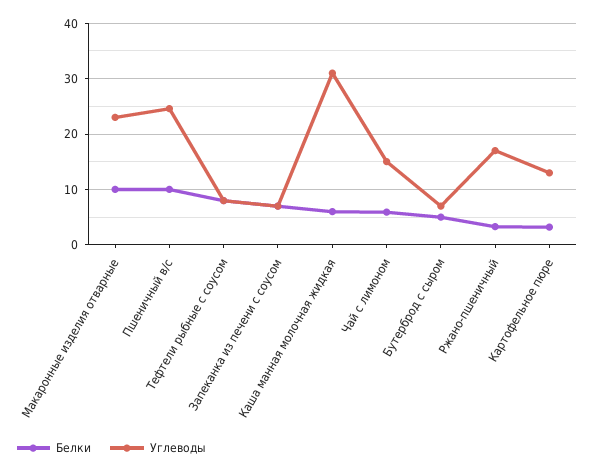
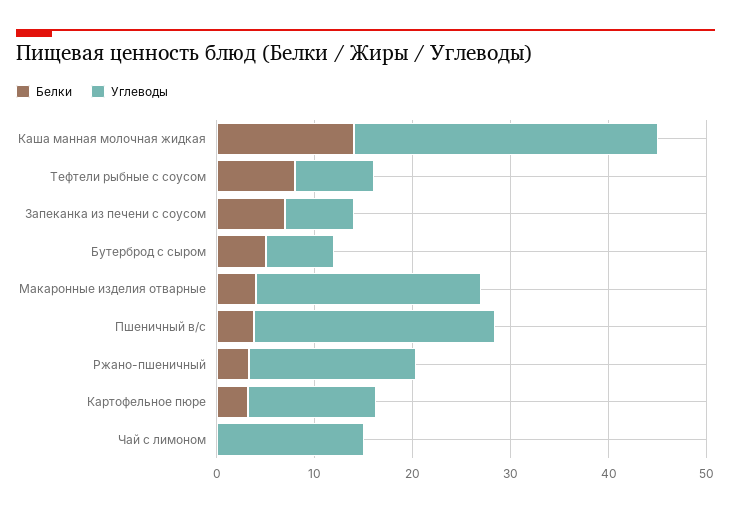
Белки, Макаронные изделия отварные: 10 -> 4
Белки, Пшеничный в/с: 10 -> 4
Белки, Каша манная молочная жидкая: 6 -> 14
Белки, Чай с лимоном: 6 -> 0

